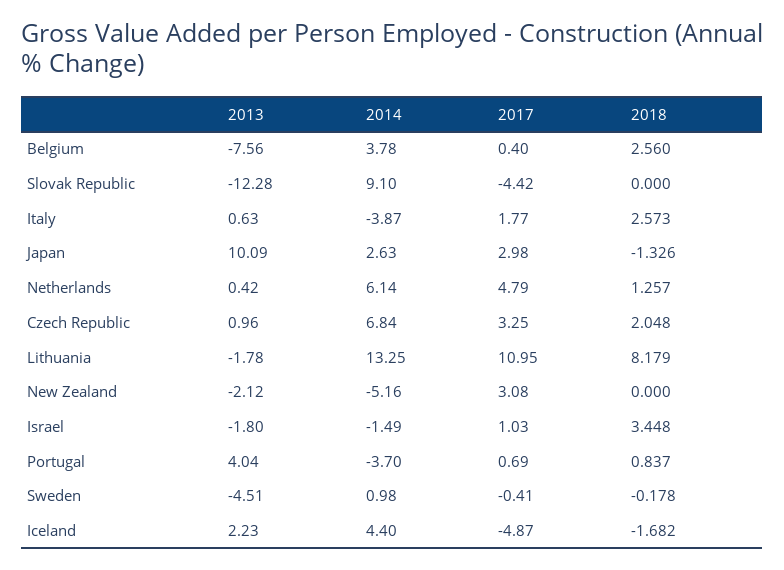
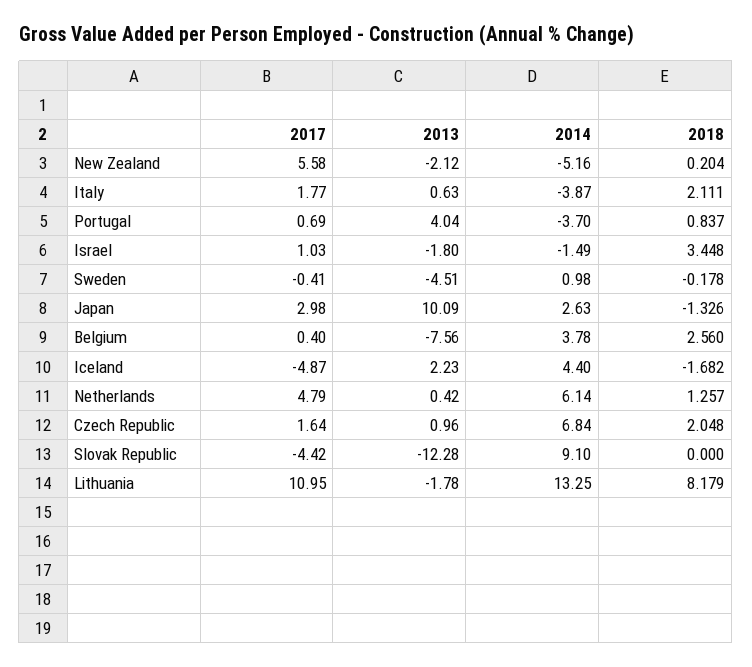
2018, Italy: 2.573 -> 2.111
2017, Czech Republic: 3.25 -> 1.64
2017, New Zealand: 3.08 -> 5.58
2018, New Zealand: 0 -> 0.204

